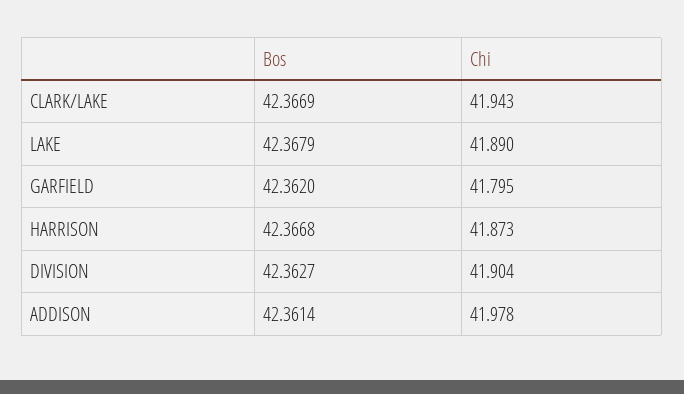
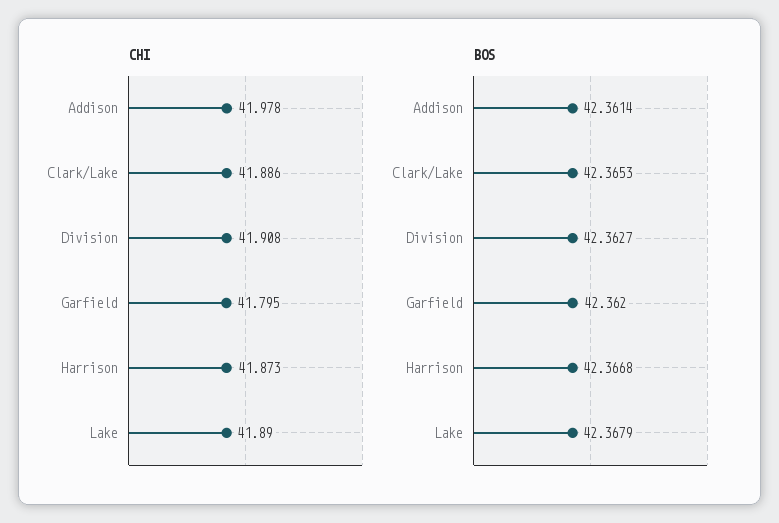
Bos, CLARK/LAKE: 42.3669 -> 42.3653
Chi, CLARK/LAKE: 41.943 -> 41.886
Chi, DIVISION: 41.904 -> 41.908

